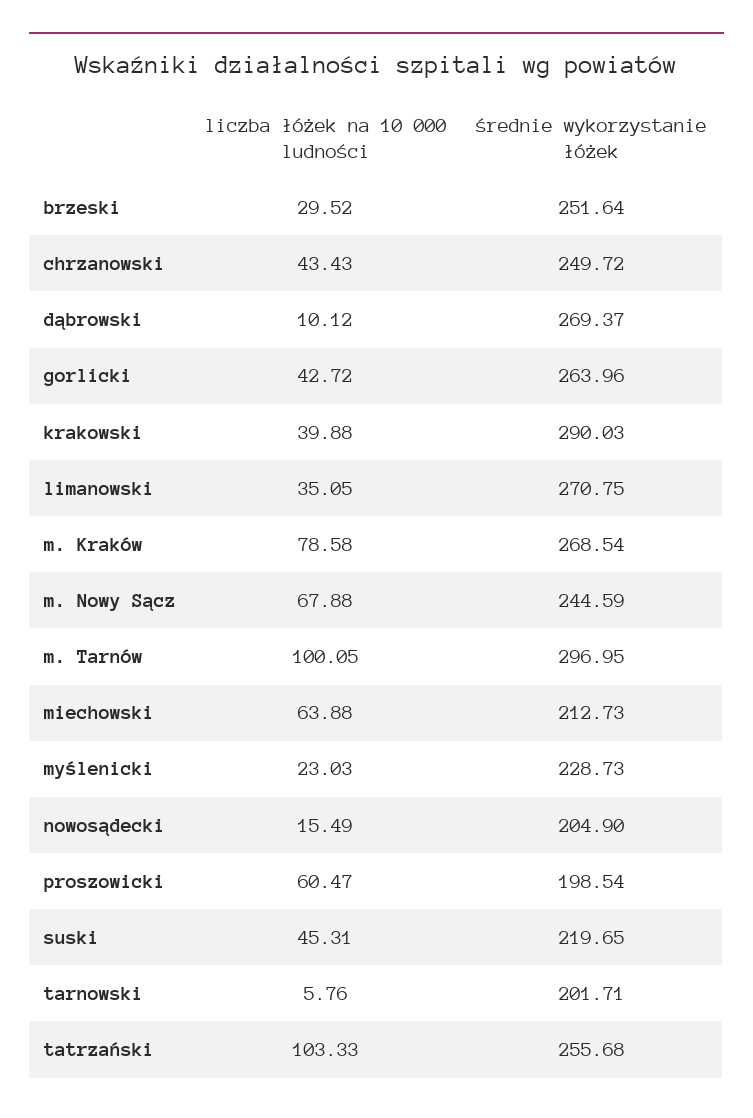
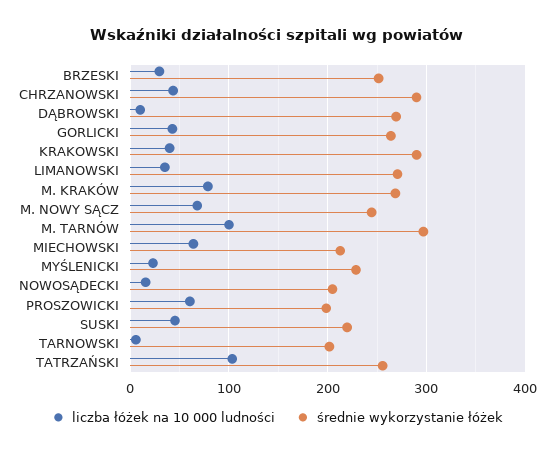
średnie wykorzystanie łóżek, chrzanowski: 249.72 -> 290

